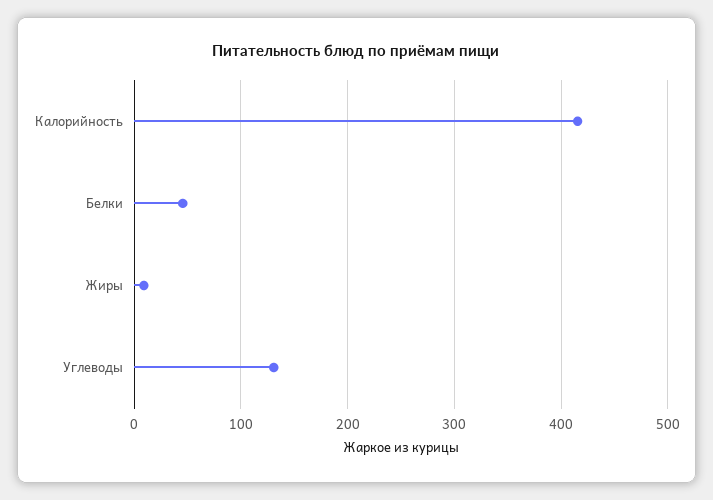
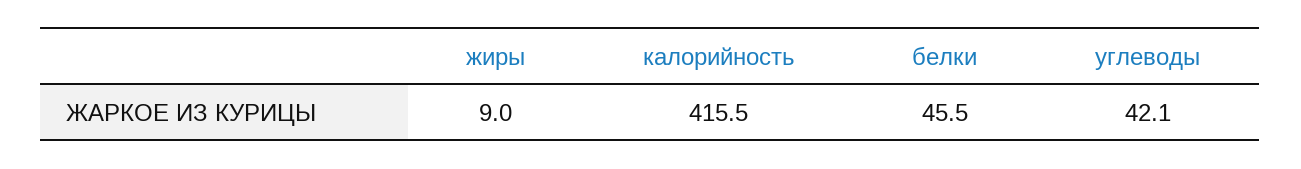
Углеводы: 130 -> 42.1

